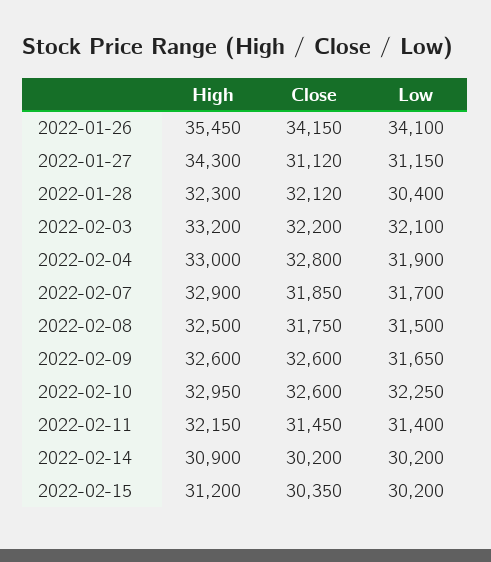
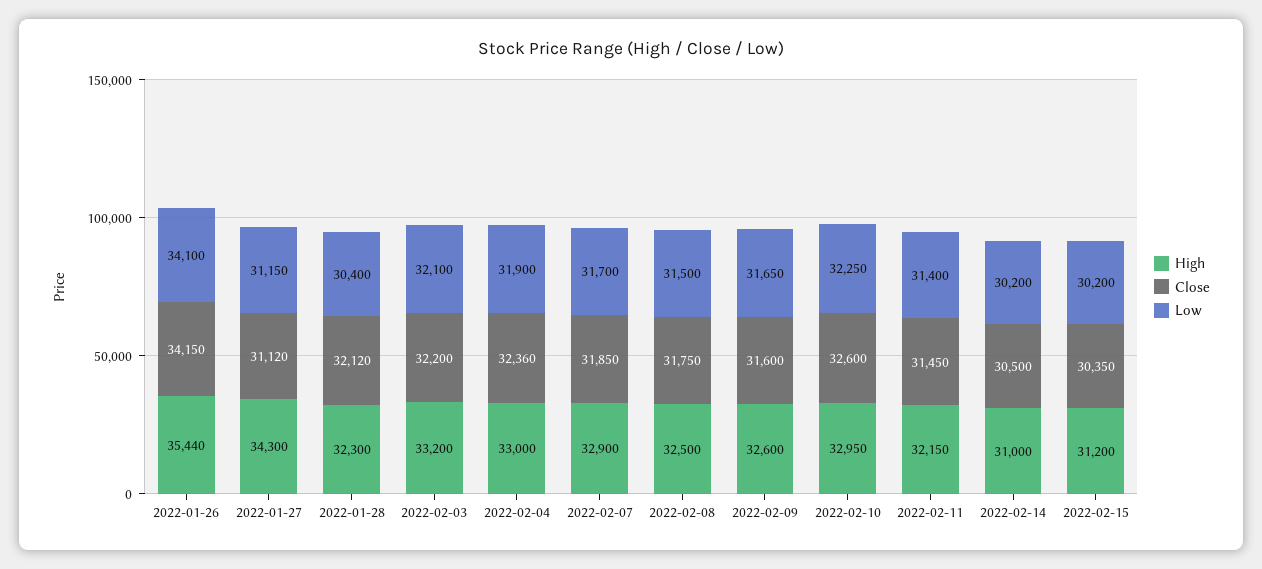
High, 2022-01-26: 35450 -> 35440
Close, 2022-02-04: 32800 -> 32360
Close, 2022-02-09: 32600 -> 31600
High, 2022-02-14: 30900 -> 31000
Close, 2022-02-14: 30200 -> 30500

